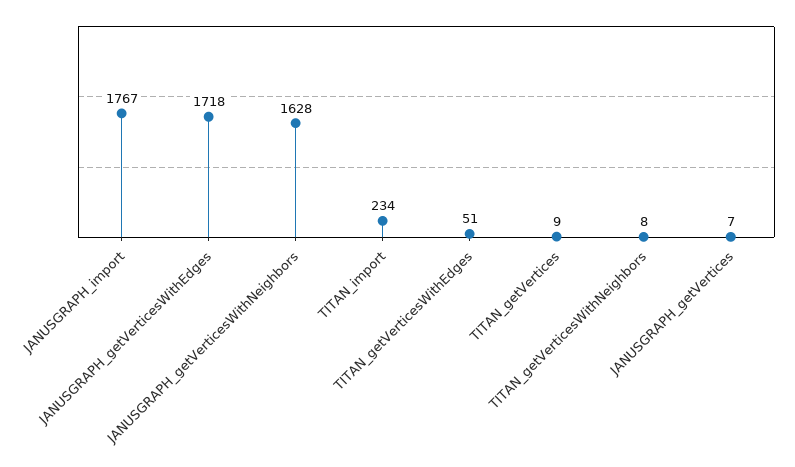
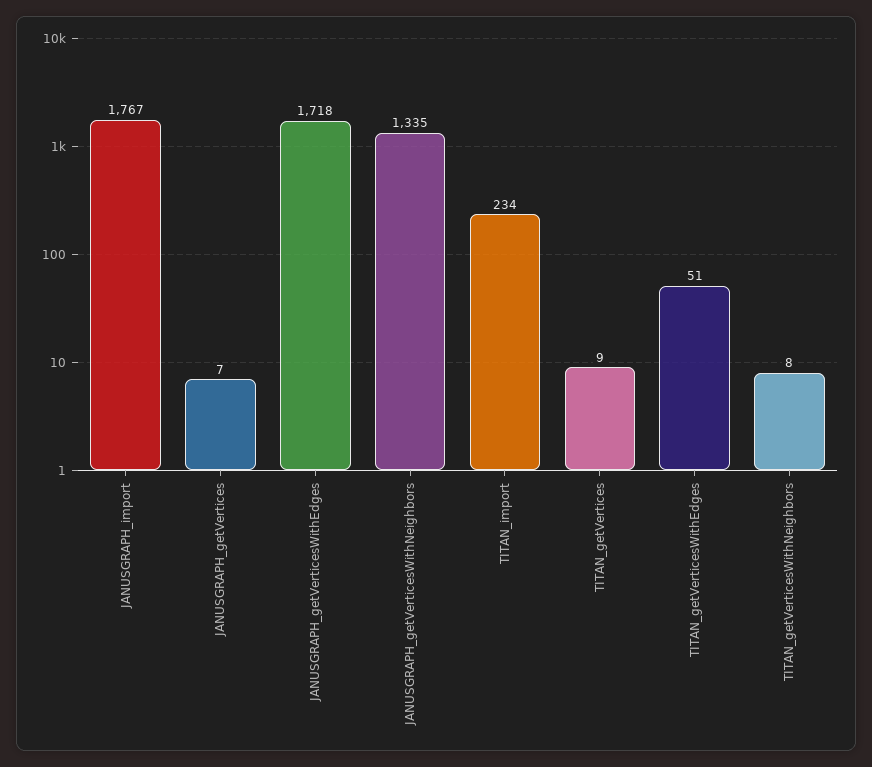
JANUSGRAPH_getVerticesWithNeighbors: 1628 -> 1335

